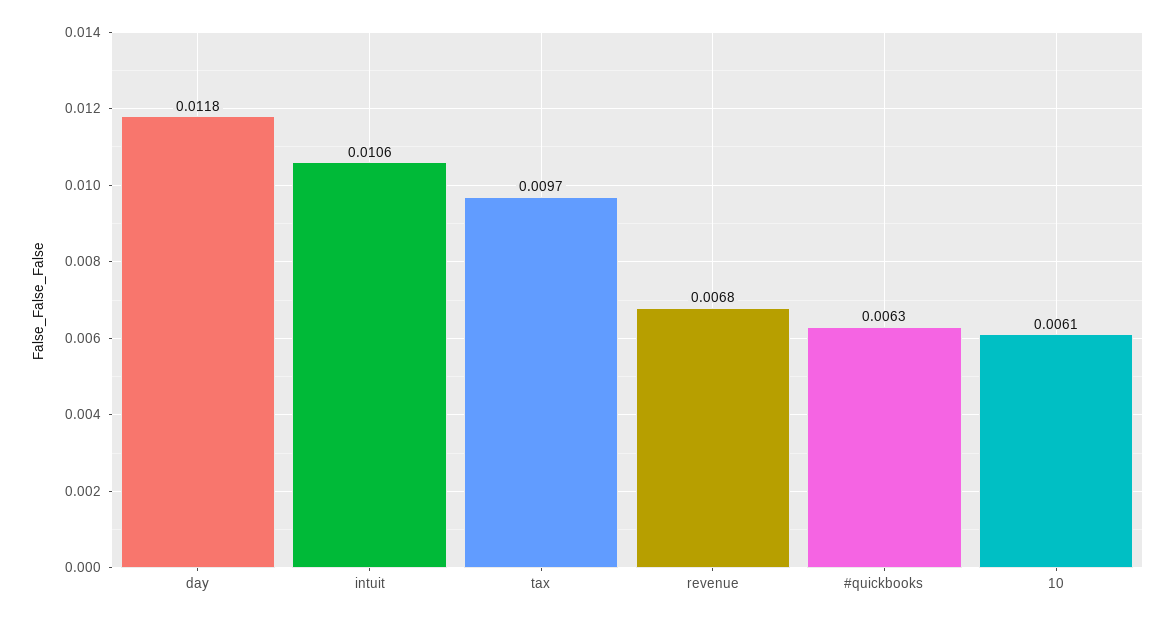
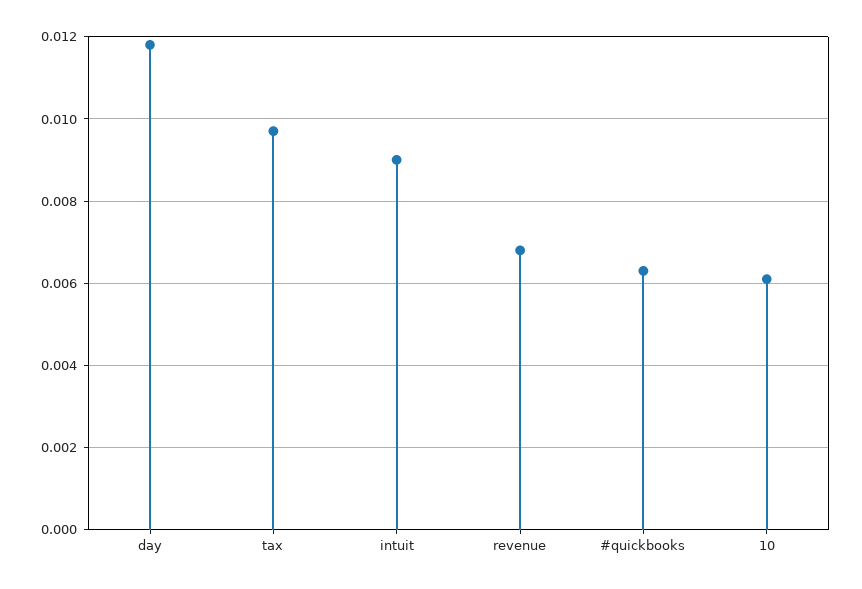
intuit: 0.0106 -> 0.009

